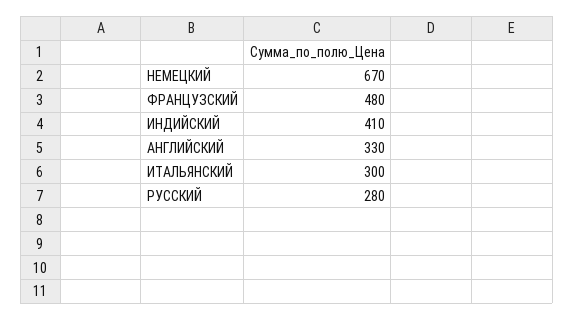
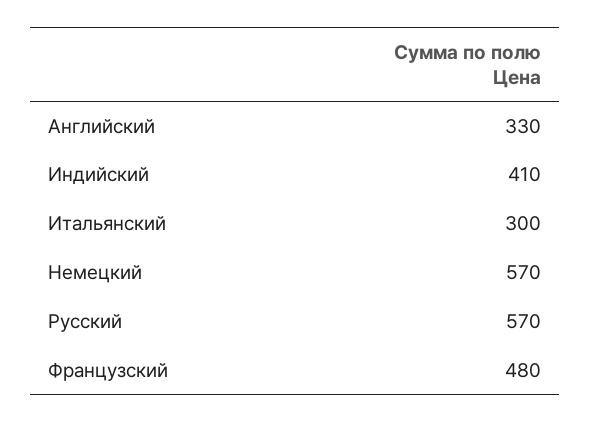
НЕМЕЦКИЙ: 670 -> 570
РУССКИЙ: 280 -> 570

